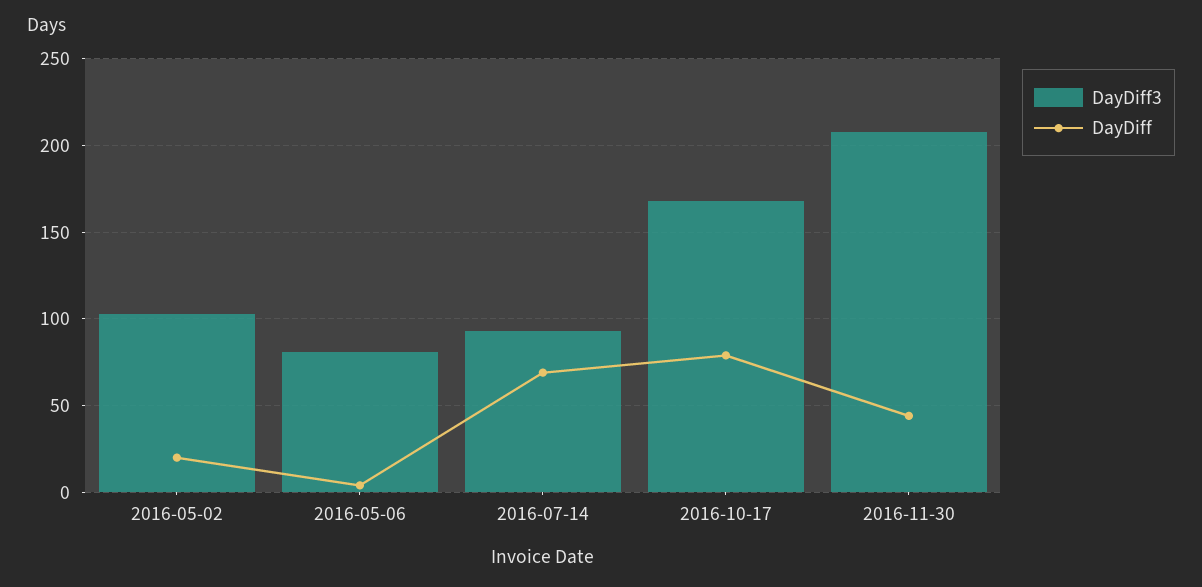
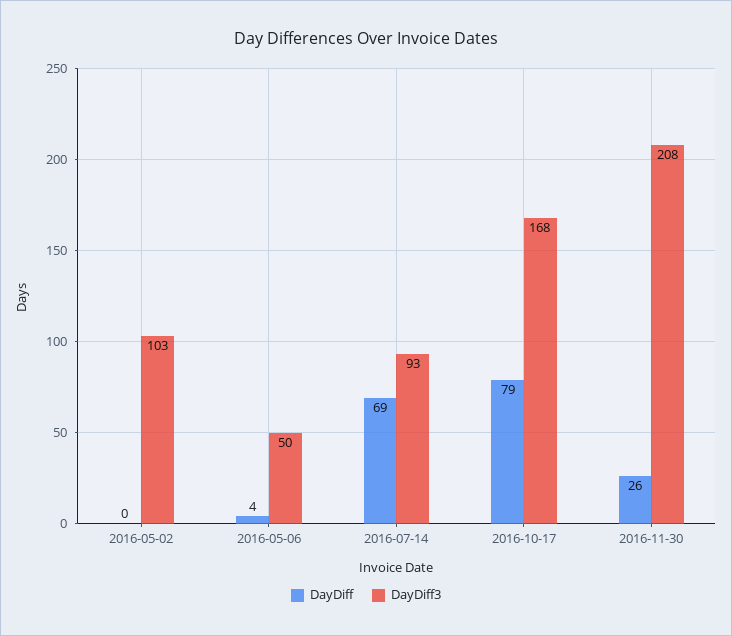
DayDiff, 2016-05-02: 20 -> 0
DayDiff3, 2016-05-06: 80 -> 50
DayDiff, 2016-11-30: 45 -> 26

